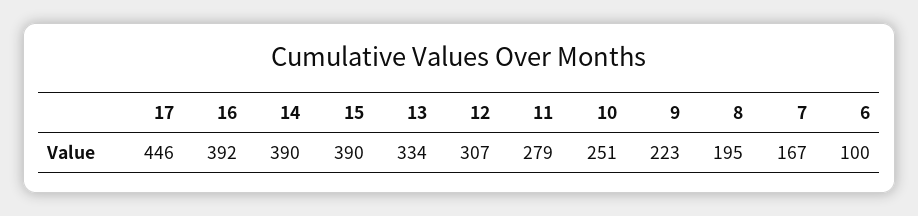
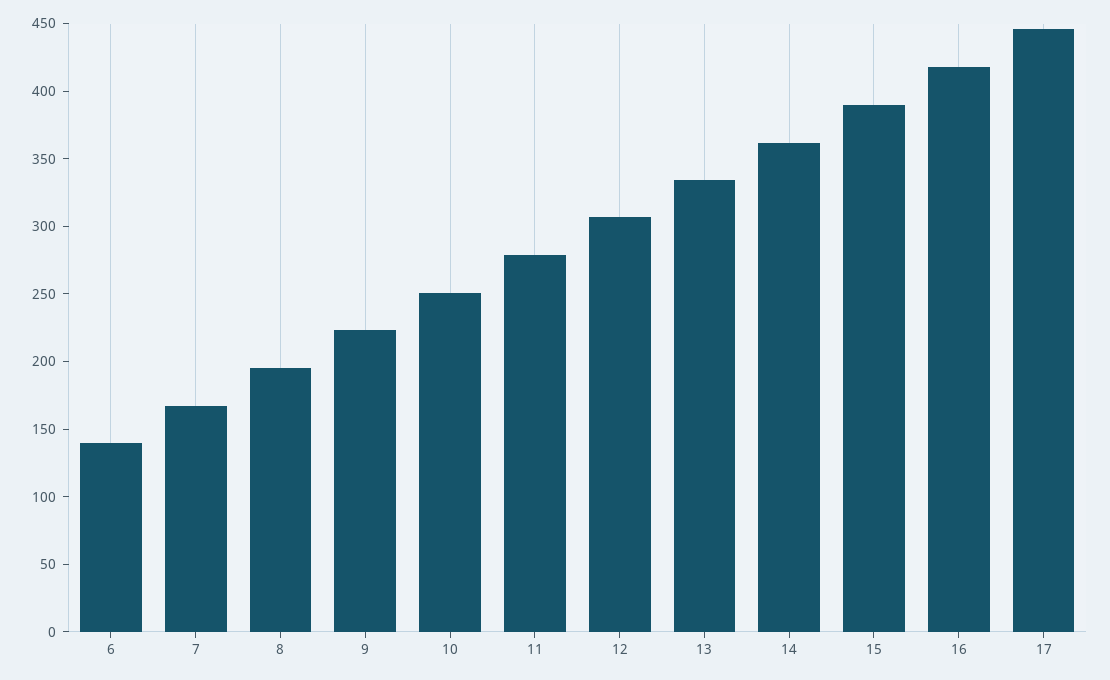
16: 392 -> 420
14: 390 -> 360
6: 100 -> 140

